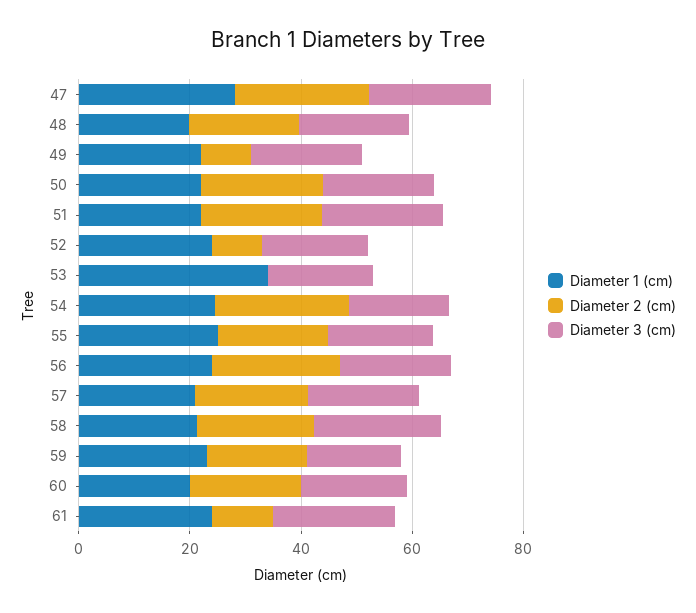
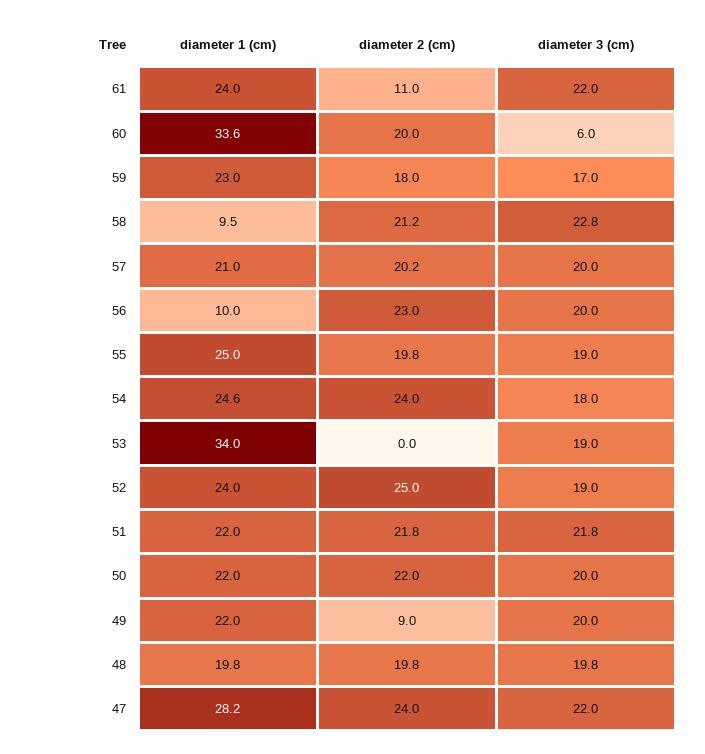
Diameter 2 (cm), 52: 10 -> 25
Diameter 1 (cm), 56: 25 -> 10
Diameter 1 (cm), 58: 20 -> 9.5
Diameter 1 (cm), 60: 20 -> 33.6
Diameter 3 (cm), 60: 20 -> 6

